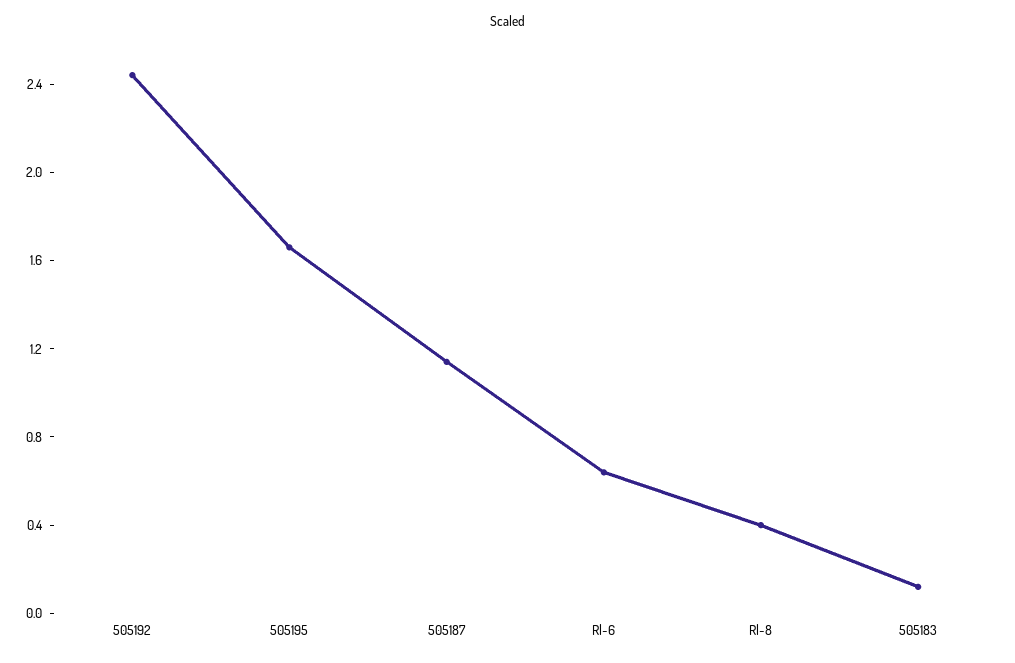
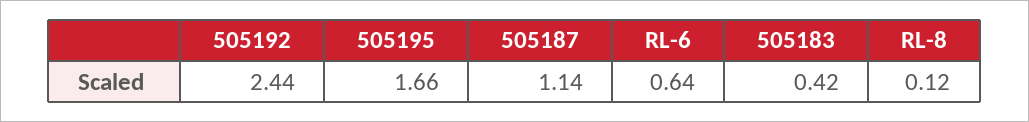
Rl-8: 0.4 -> 0.12
505183: 0.1 -> 0.42

